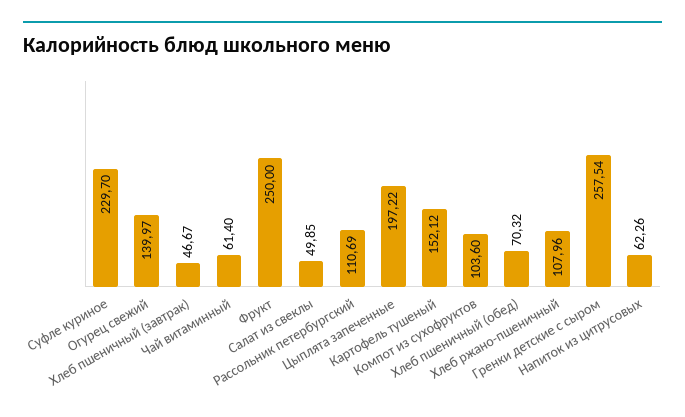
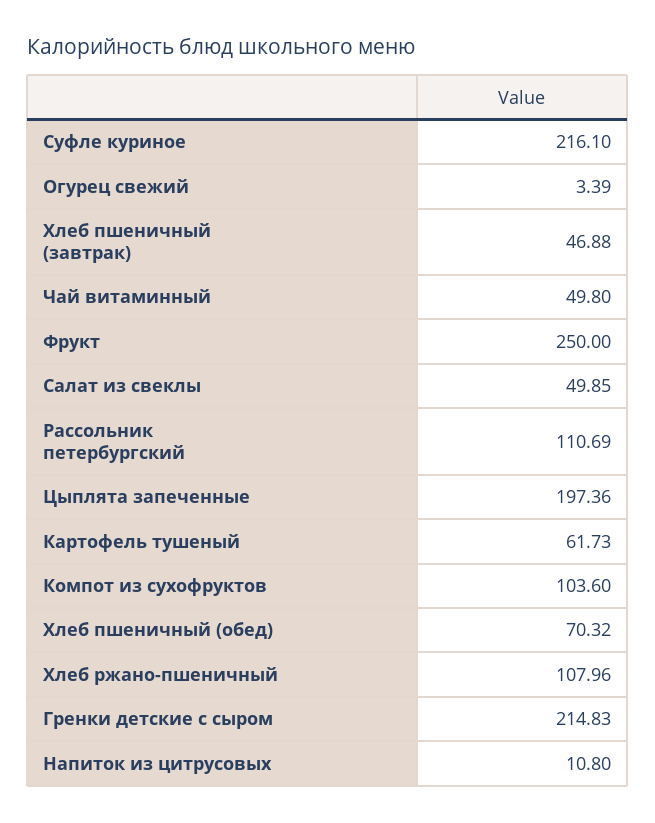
Суфле куриное: 229.7 -> 216.1
Огурец свежий: 139.97 -> 3.39
Хлеб пшеничный (завтрак): 46.67 -> 46.88
Чай витаминный: 61.4 -> 49.8
Цыплята запеченные: 197.22 -> 197.36
Картофель тушеный: 152.12 -> 61.73
Гренки детские с сыром: 257.54 -> 214.83
Напиток из цитрусовых: 62.26 -> 10.8

